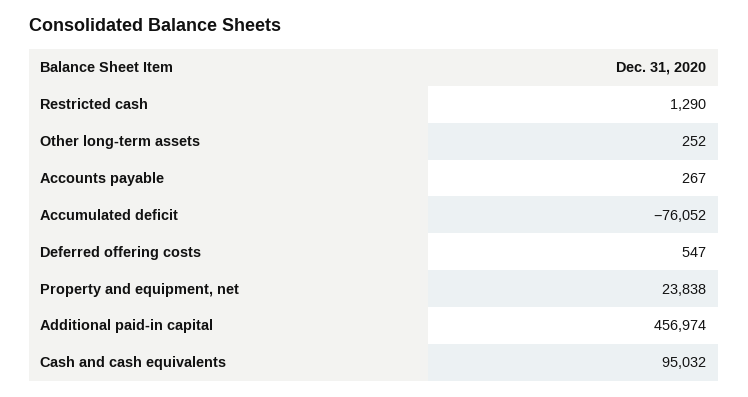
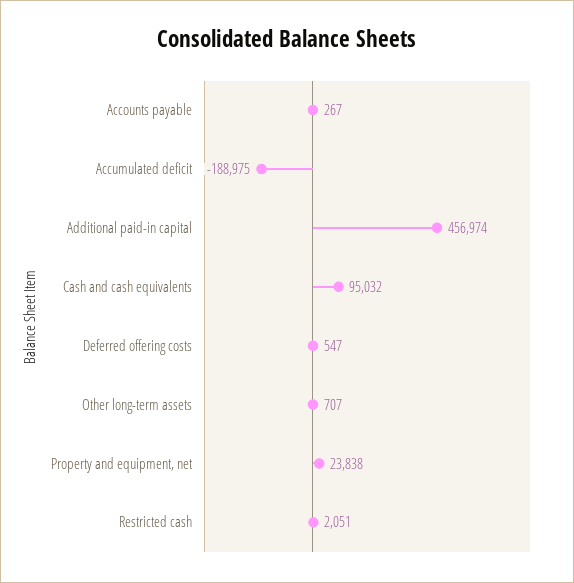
Restricted cash: 1290 -> 2051
Other long-term assets: 252 -> 707
Accumulated deficit: -76052 -> -188975

